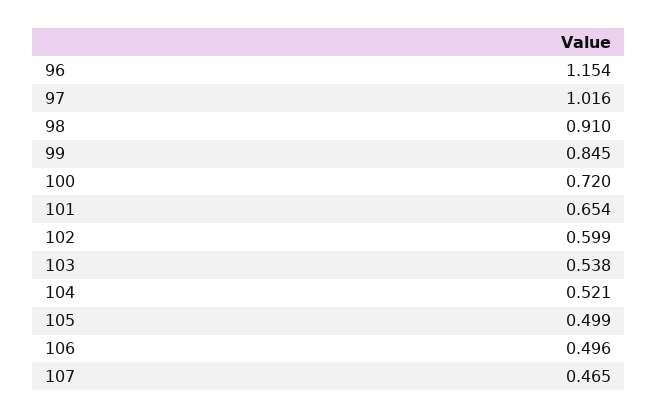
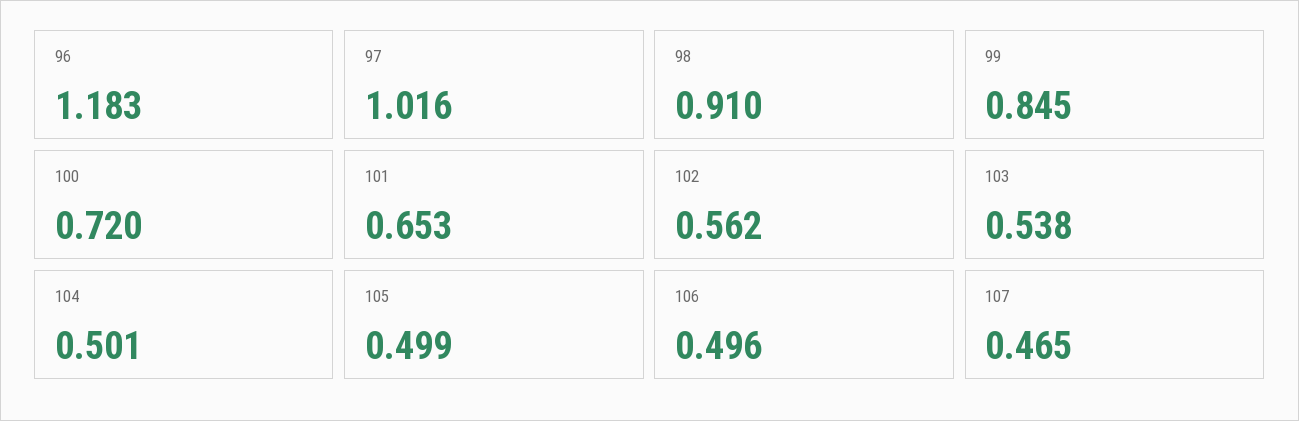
96: 1.154 -> 1.183
101: 0.654 -> 0.653
102: 0.599 -> 0.562
104: 0.521 -> 0.501

